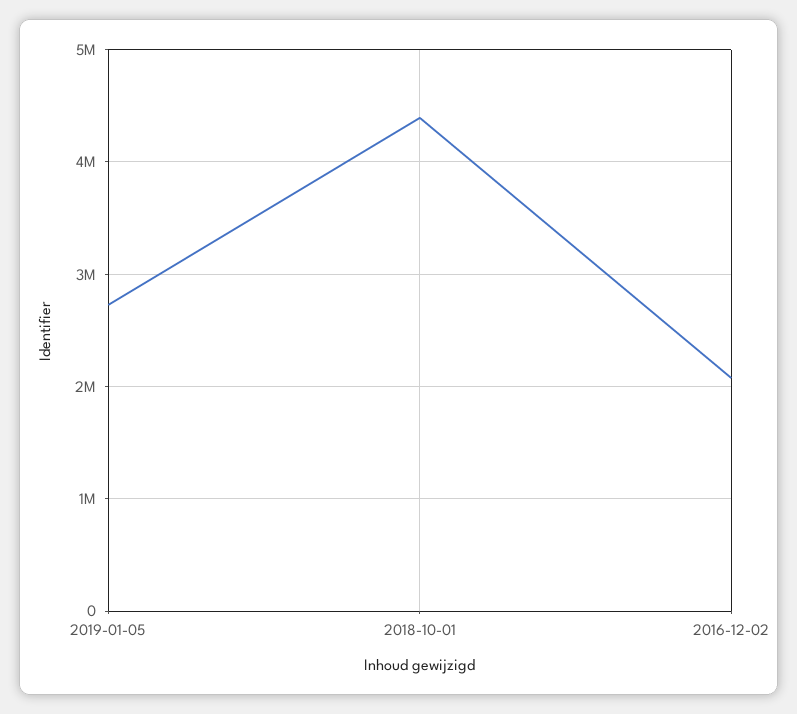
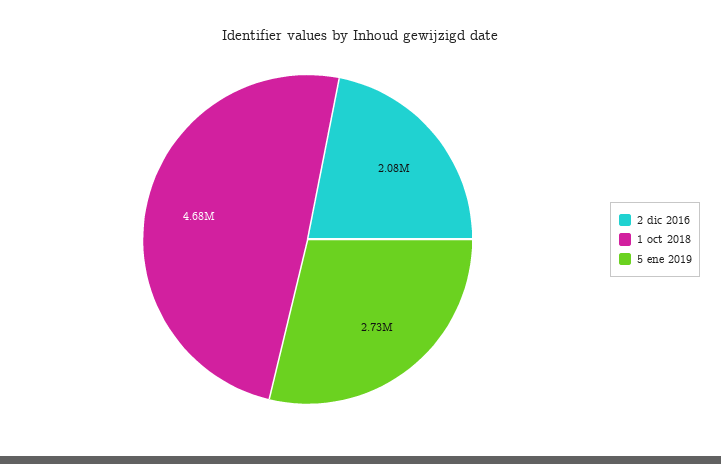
2018-10-01: 4400000 -> 4680000

